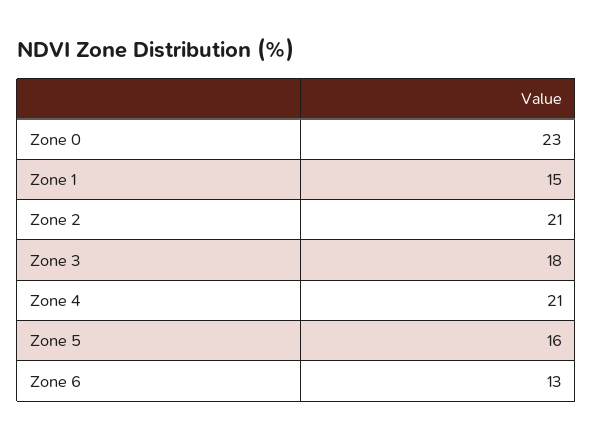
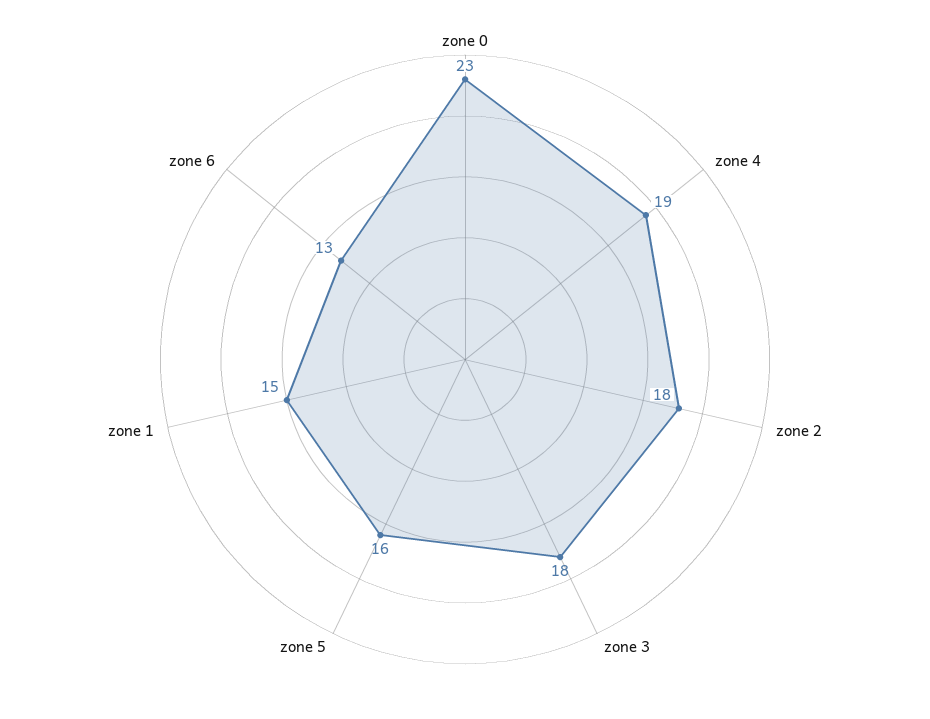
Zone 2: 21 -> 18
Zone 4: 21 -> 19

